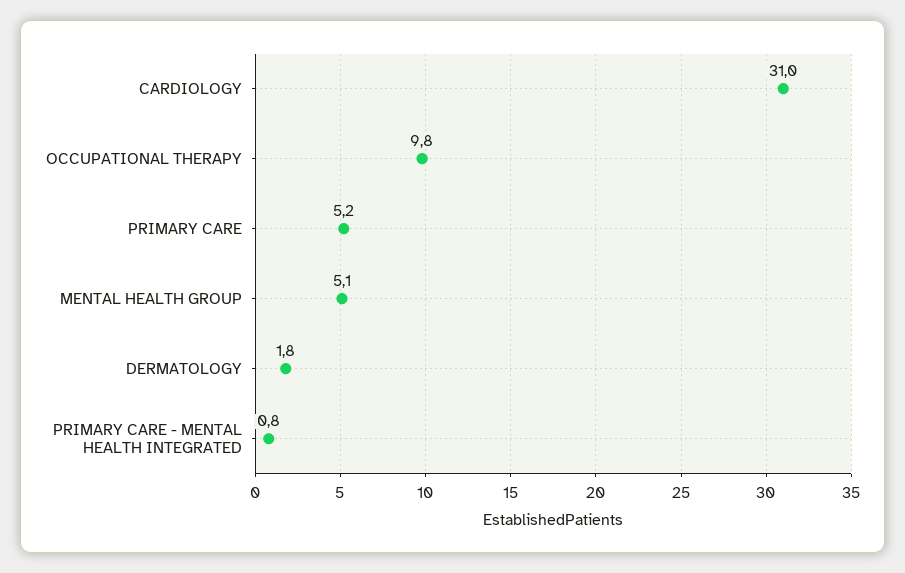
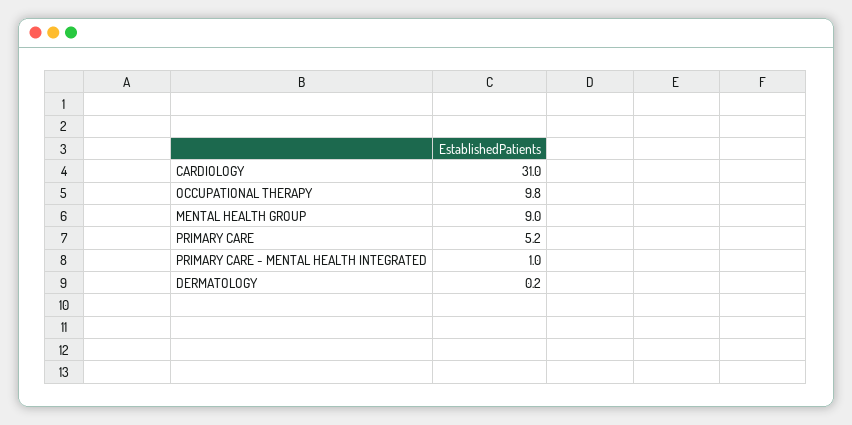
MENTAL HEALTH GROUP: 5.1 -> 9
DERMATOLOGY: 1.8 -> 0.2
PRIMARY CARE - MENTAL HEALTH INTEGRATED: 0.8 -> 1

